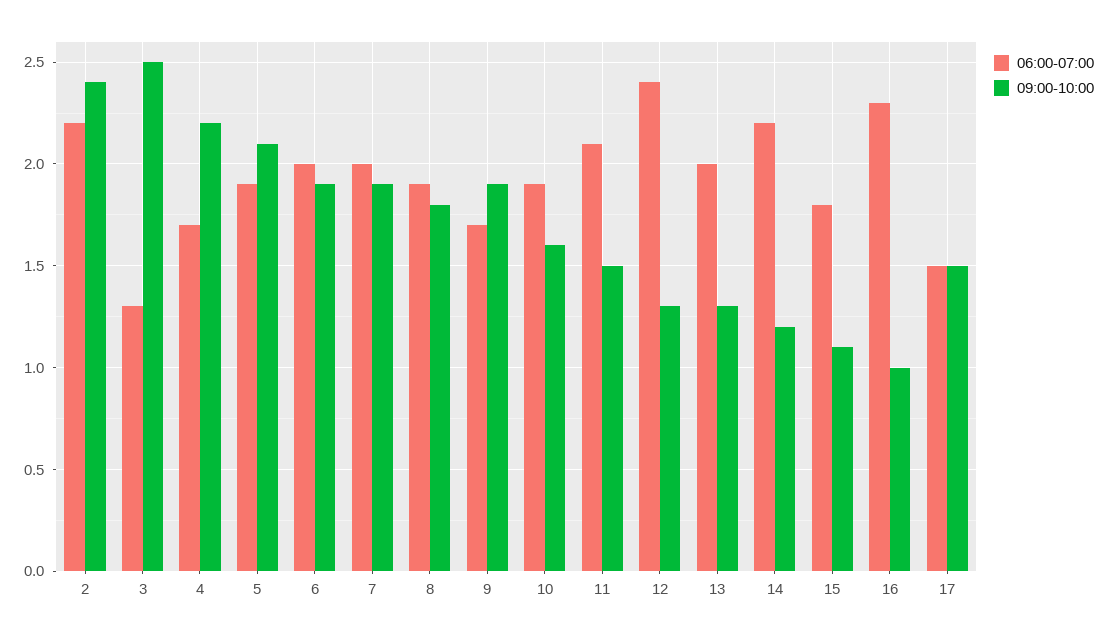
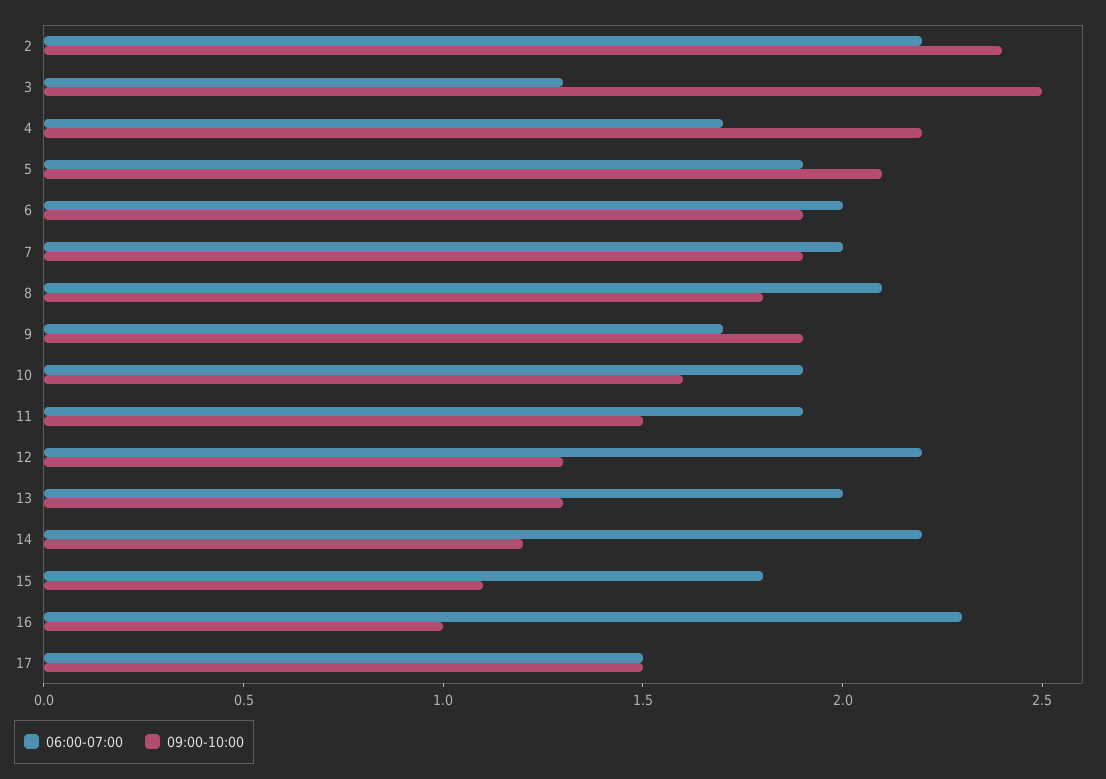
06:00-07:00, 8: 1.9 -> 2.1
06:00-07:00, 11: 2.1 -> 1.9
06:00-07:00, 12: 2.4 -> 2.2

